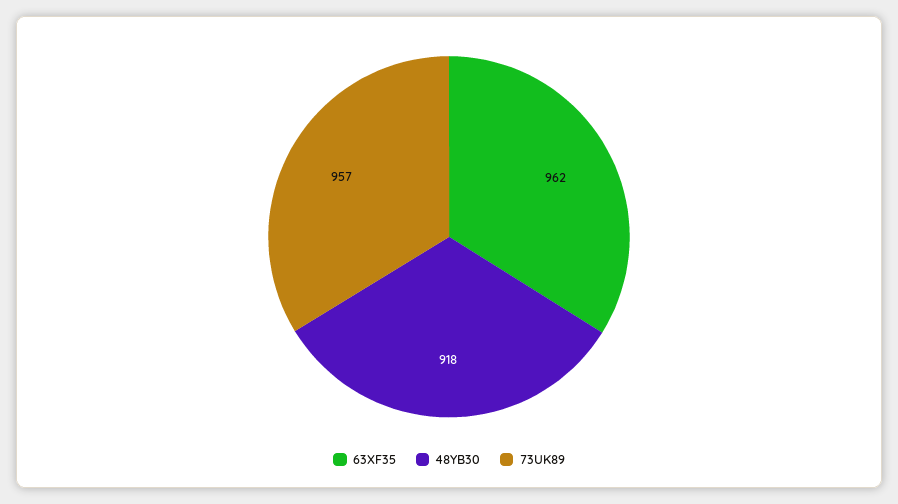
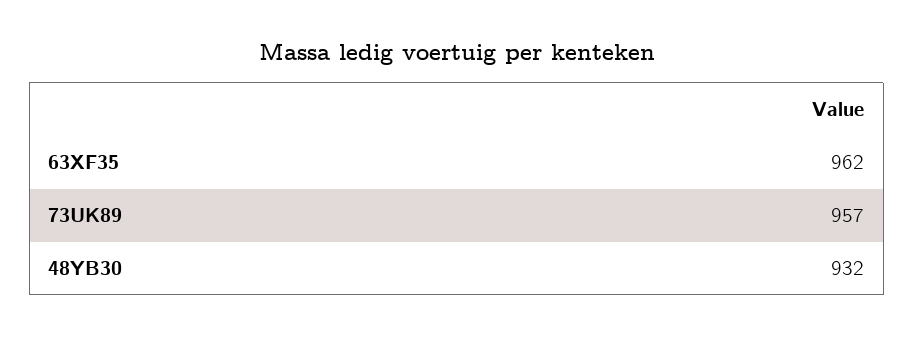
48YB30: 918 -> 932

